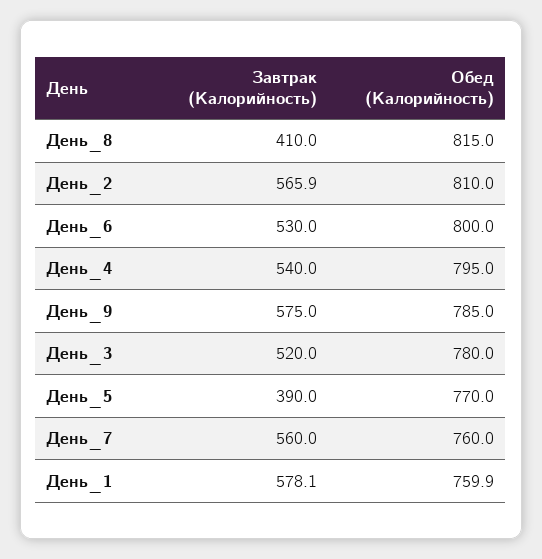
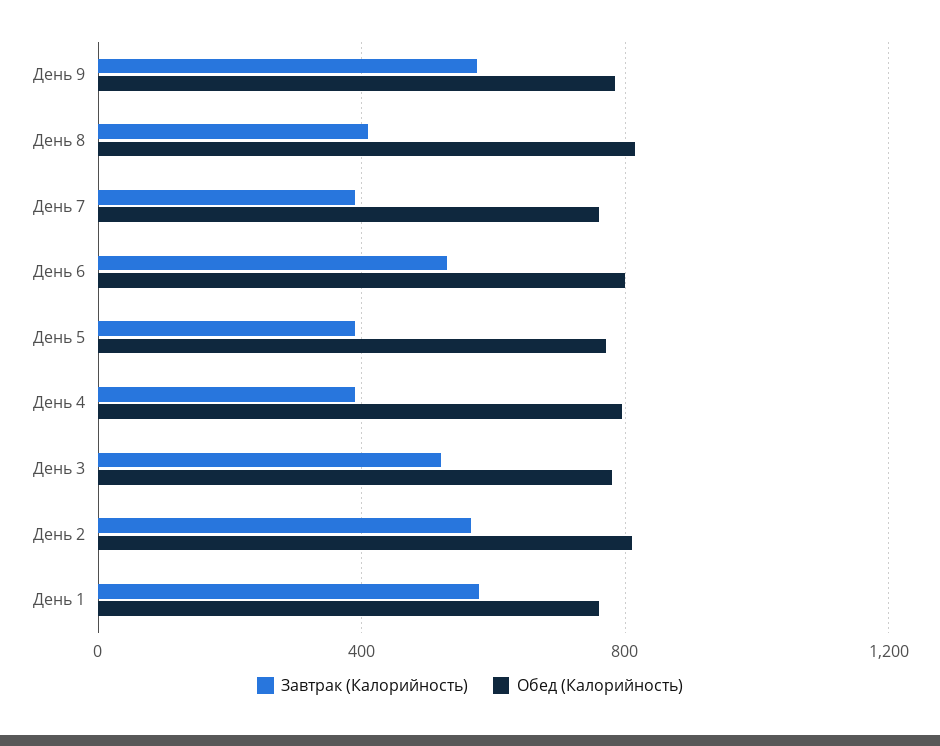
Завтрак (Калорийность), День_4: 540 -> 400
Завтрак (Калорийность), День_7: 560 -> 400

